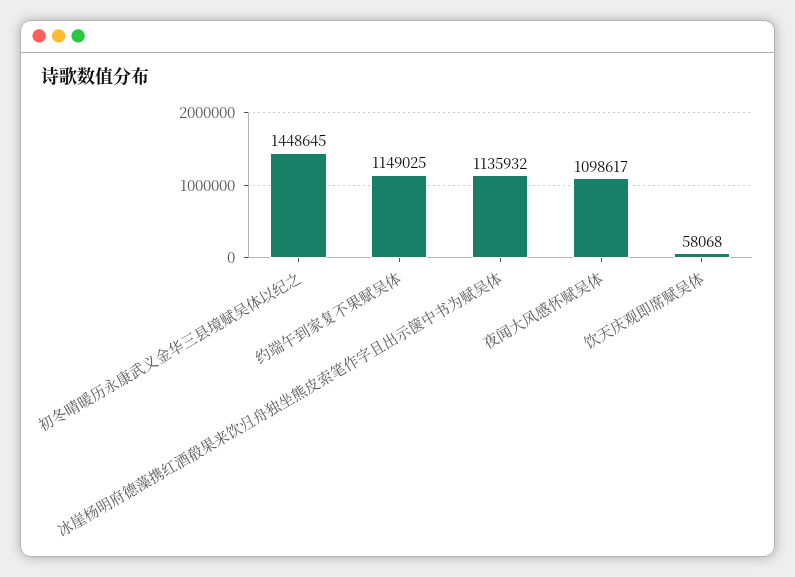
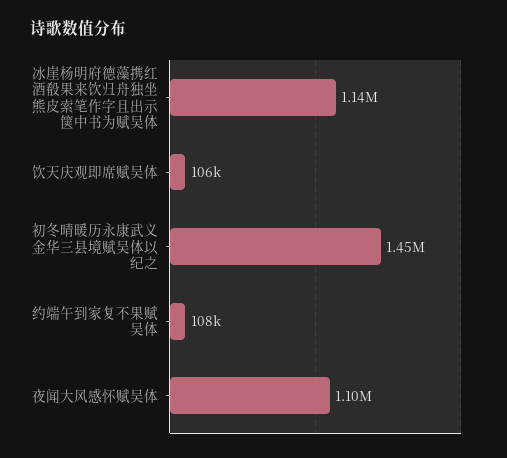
约端午到家复不果赋吴体: 1149025 -> 108000
饮天庆观即席赋吴体: 58068 -> 106000

